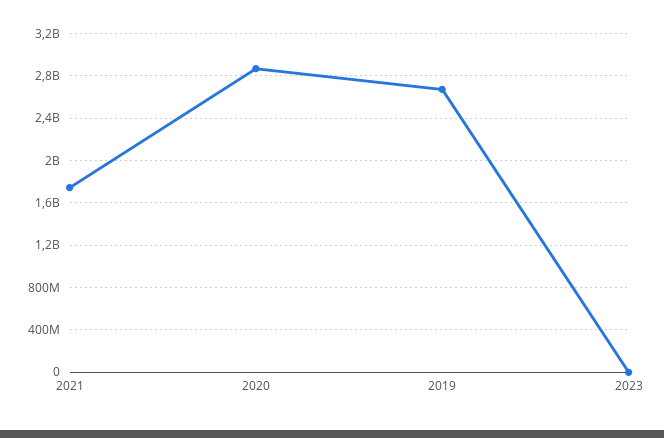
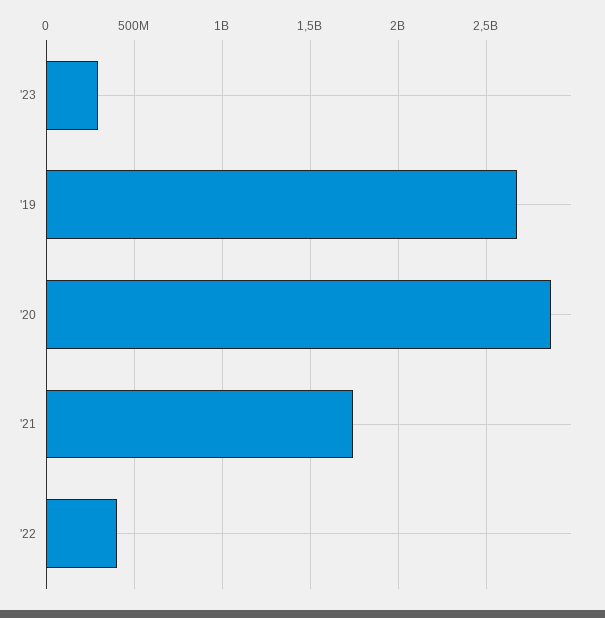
2023: 0 -> 300000000
'22: none -> 400000000

